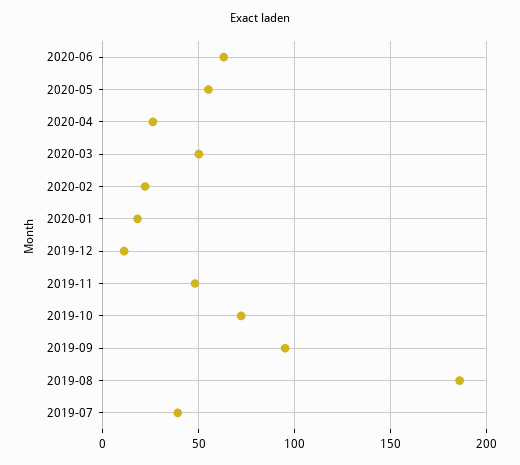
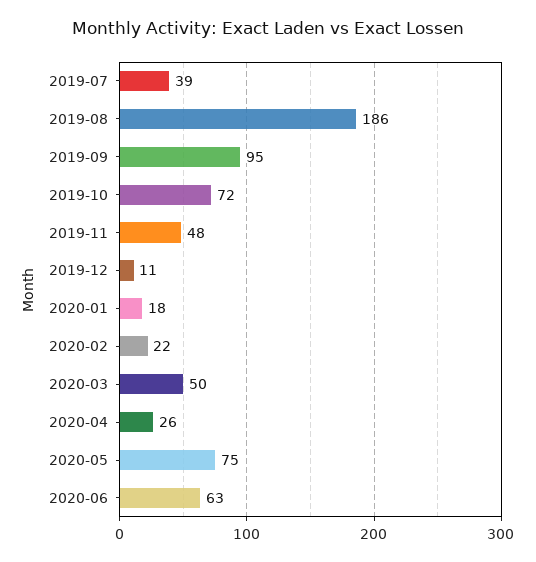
2020-05: 55 -> 75

